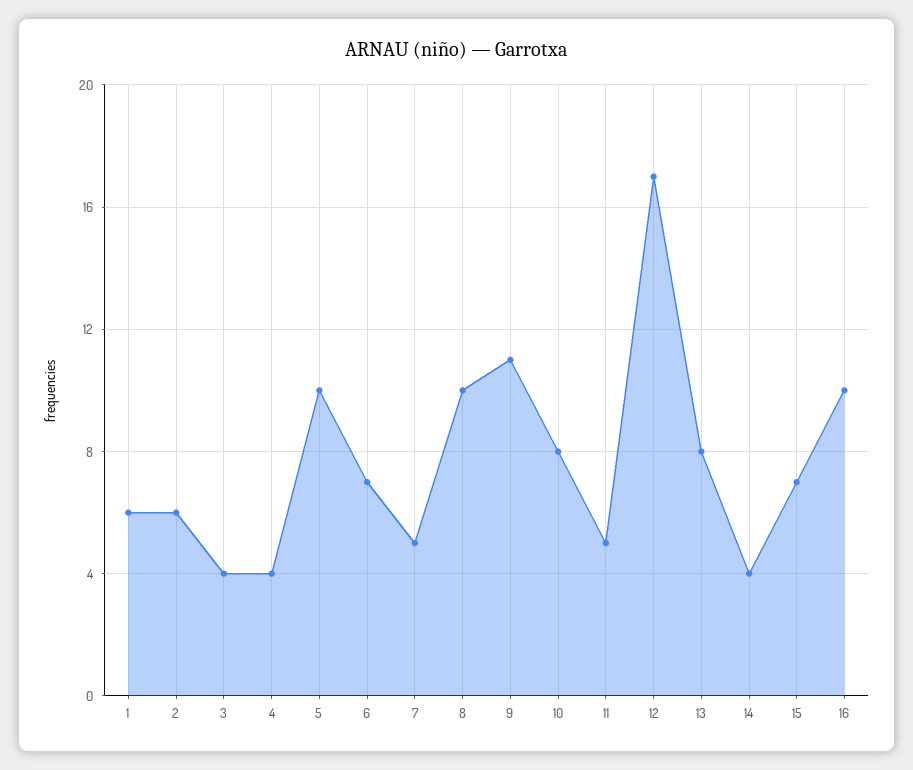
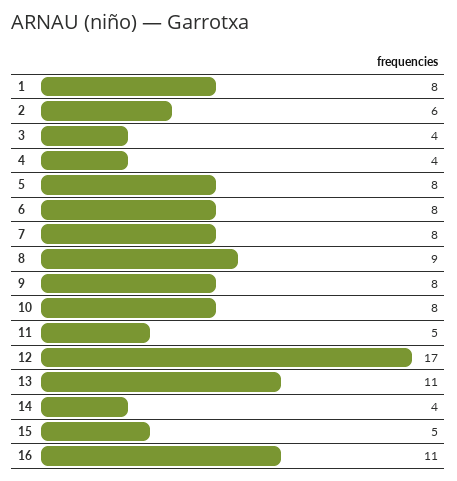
1: 6 -> 8
5: 10 -> 8
6: 7 -> 8
7: 5 -> 8
8: 10 -> 9
9: 11 -> 8
13: 8 -> 11
15: 7 -> 5
16: 10 -> 11

